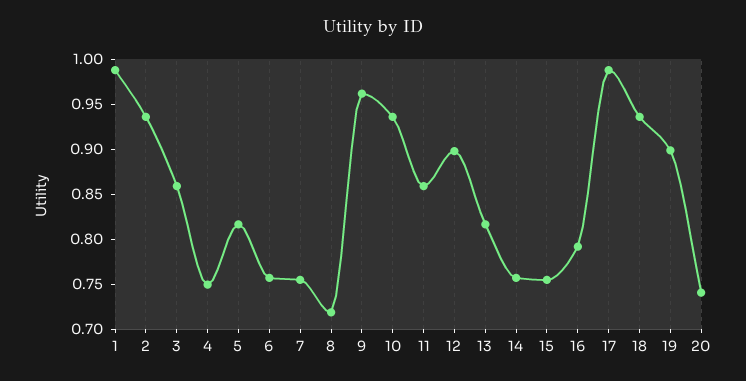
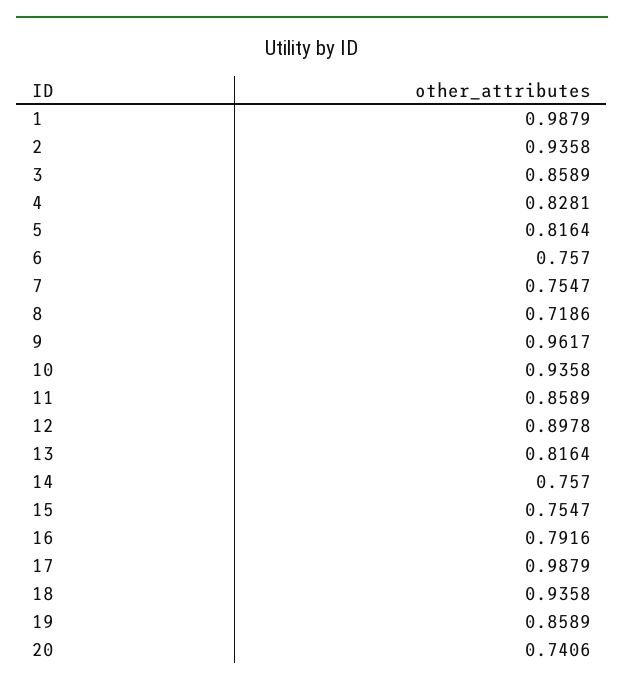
4: 0.75 -> 0.8281
19: 0.9 -> 0.8589

